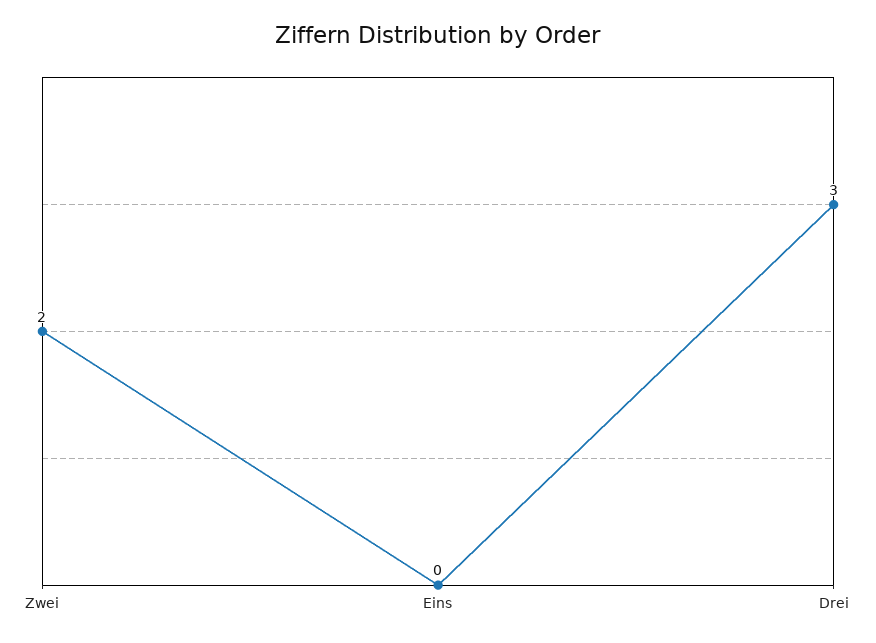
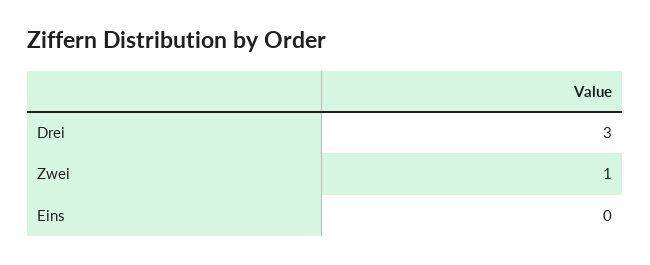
Zwei: 2 -> 1

